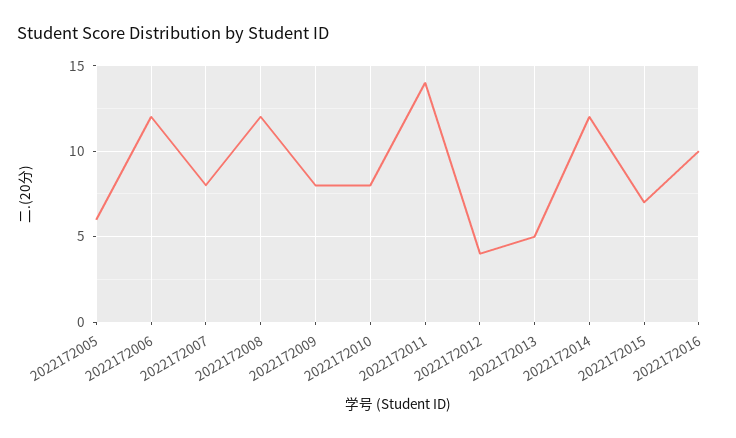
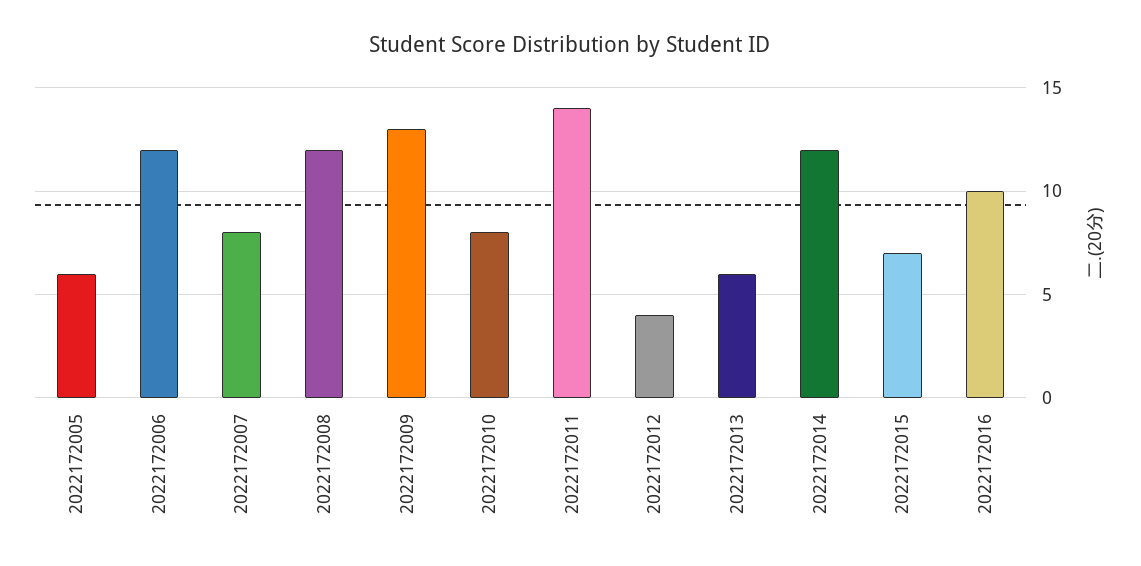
2022172009: 8 -> 13
2022172013: 5 -> 6

